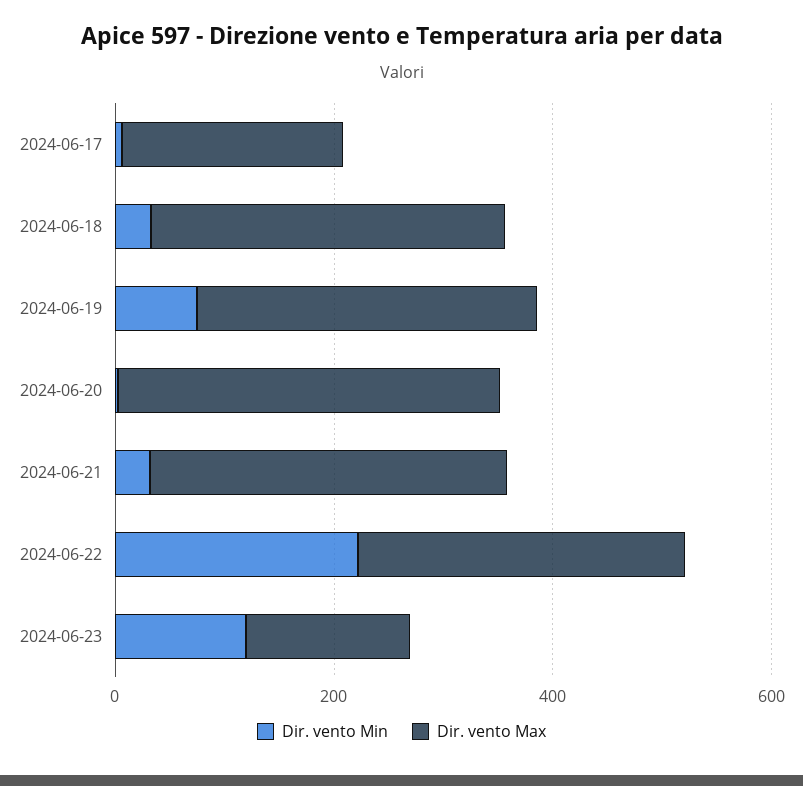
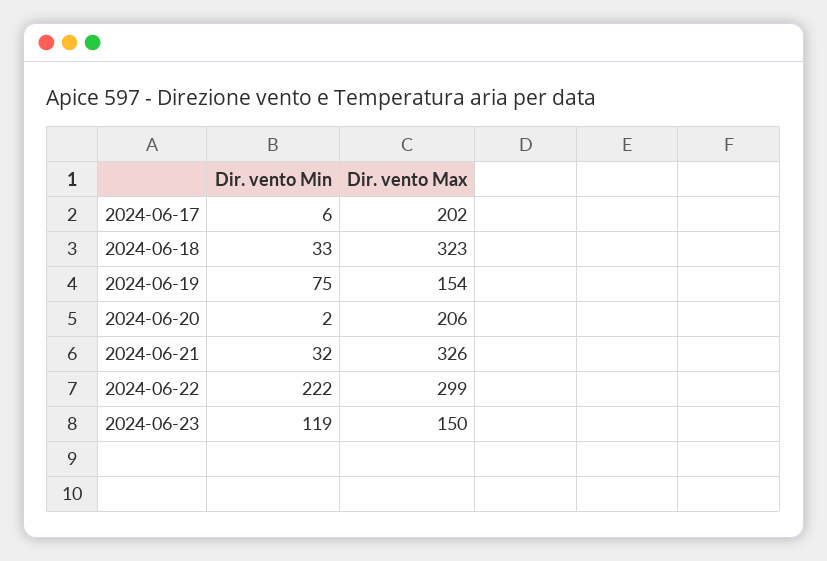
Dir. vento Max, 2024-06-19: 300 -> 154
Dir. vento Max, 2024-06-20: 350 -> 206

